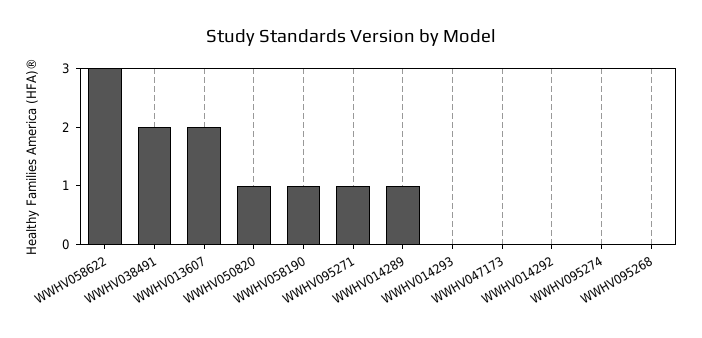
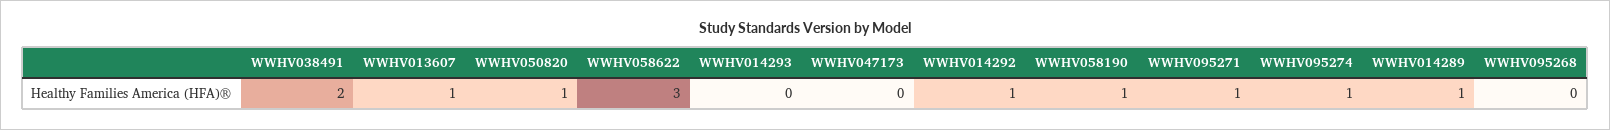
WWHV013607: 2 -> 1
WWHV014292: 0 -> 1
WWHV095274: 0 -> 1

